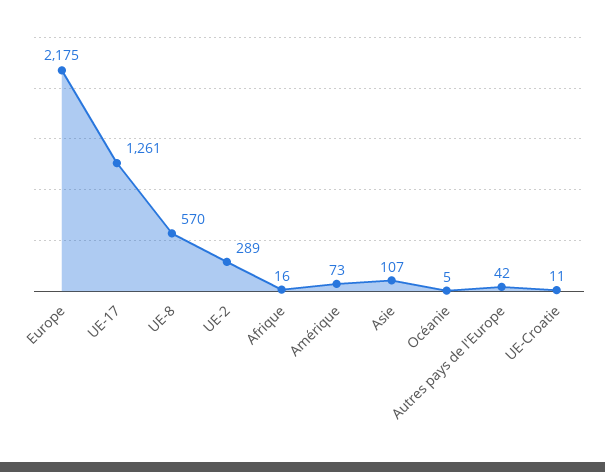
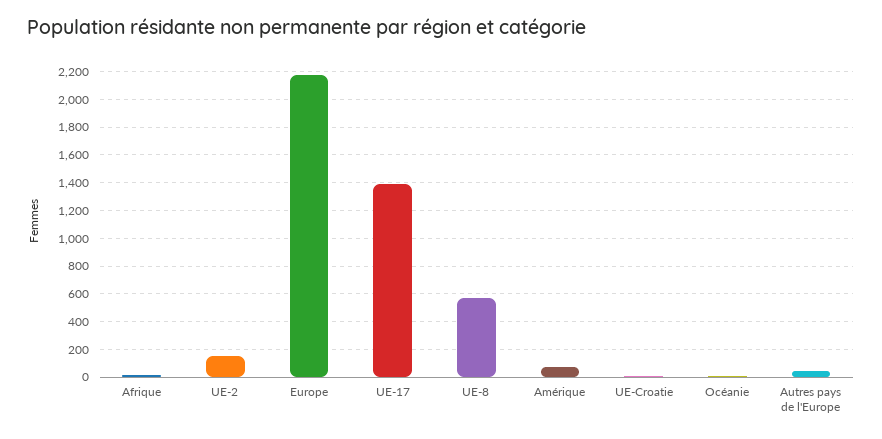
UE-17: 1261 -> 1400
UE-2: 289 -> 150
Asie: 107 -> none

